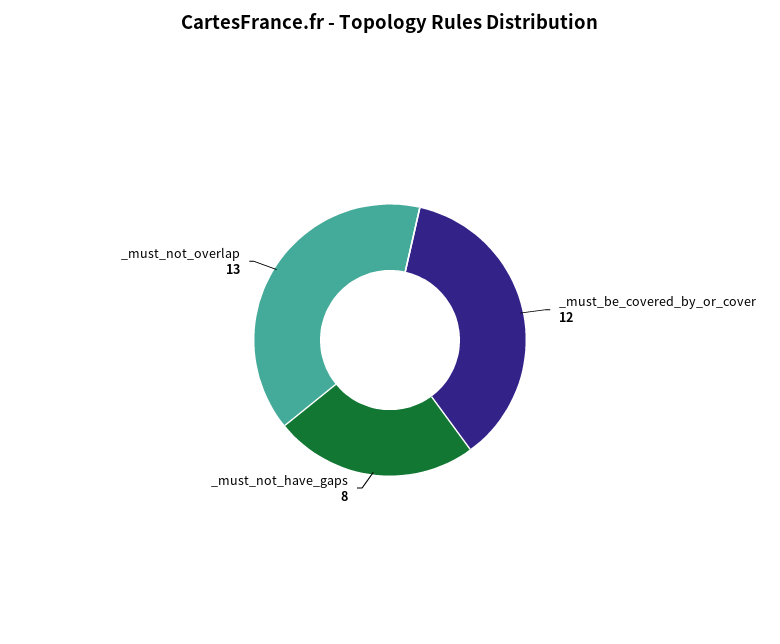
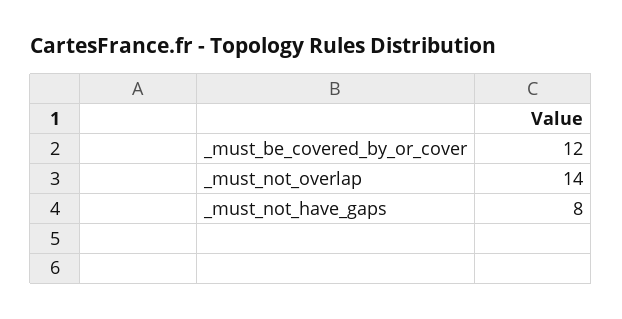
_must_not_overlap: 13 -> 14

